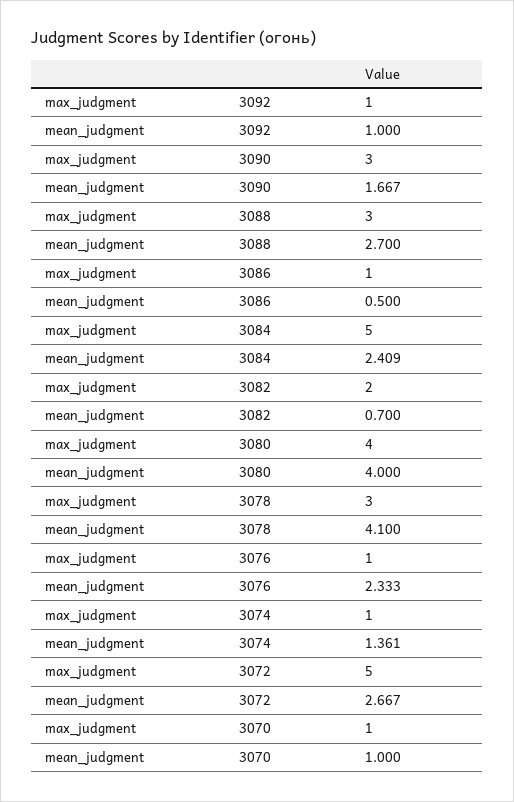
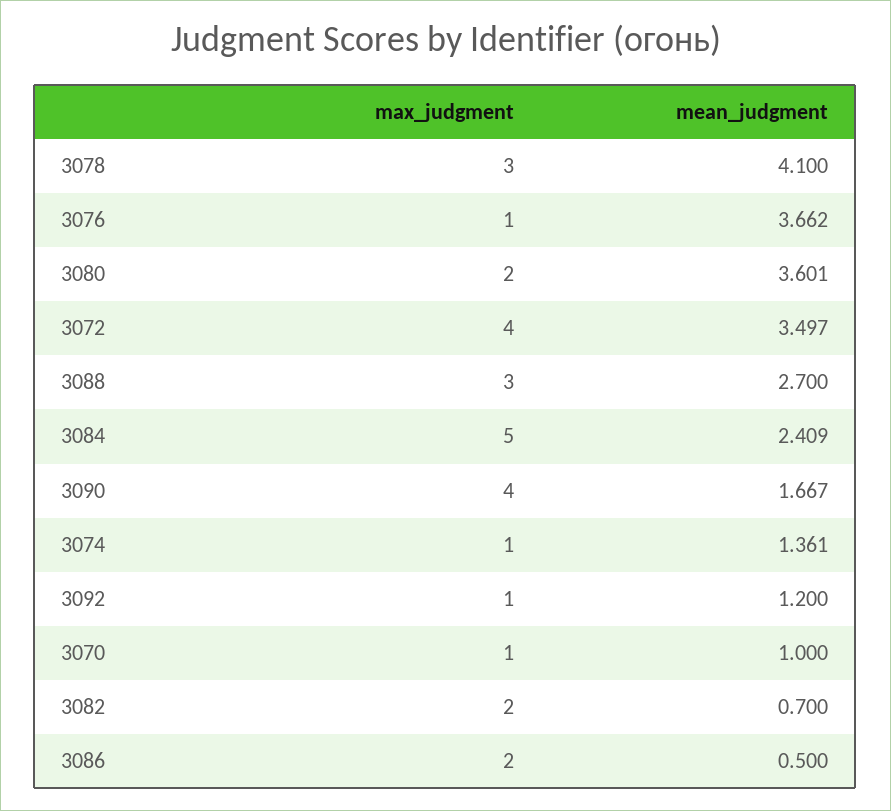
mean_judgment, 3092: 1 -> 1.2
max_judgment, 3090: 3 -> 4
max_judgment, 3086: 1 -> 2
max_judgment, 3080: 4 -> 2
mean_judgment, 3080: 4 -> 3.601
mean_judgment, 3076: 2.333 -> 3.662
max_judgment, 3072: 5 -> 4
mean_judgment, 3072: 2.667 -> 3.497

